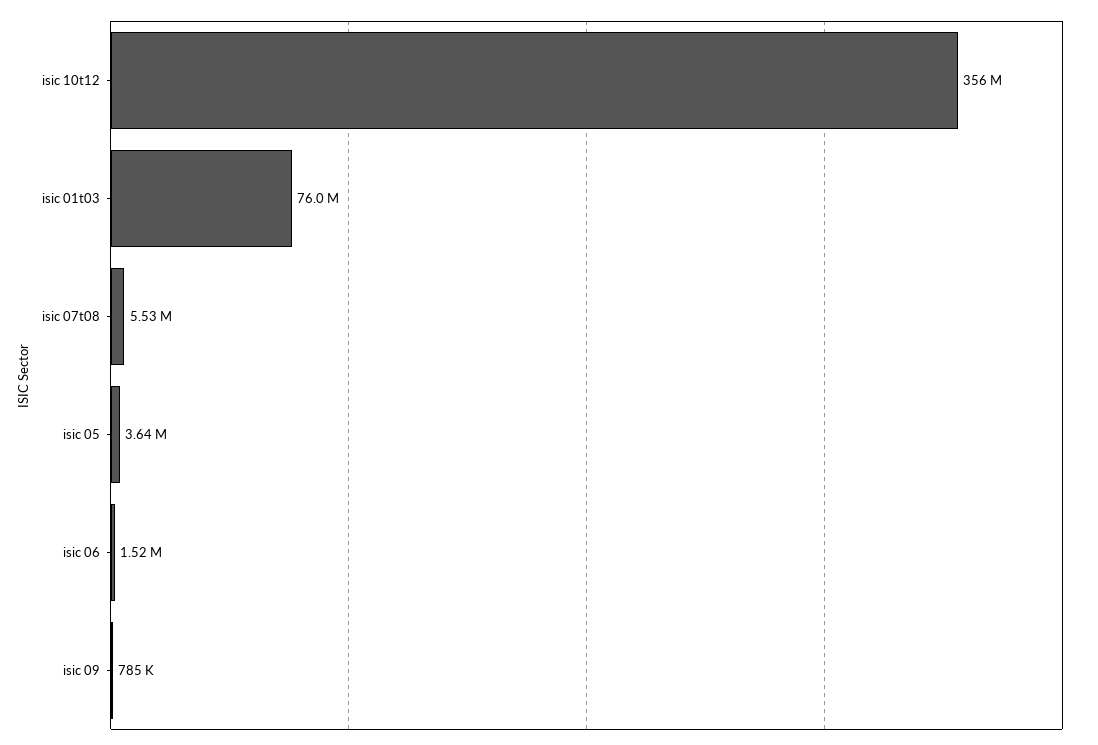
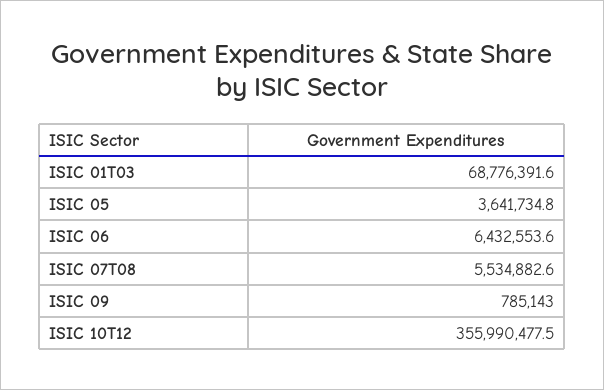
isic 01t03: 76000000 -> 68776391.6
isic 06: 1520000 -> 6432553.6

